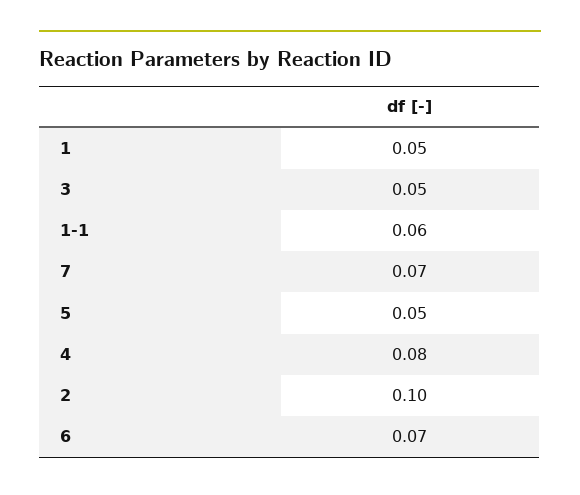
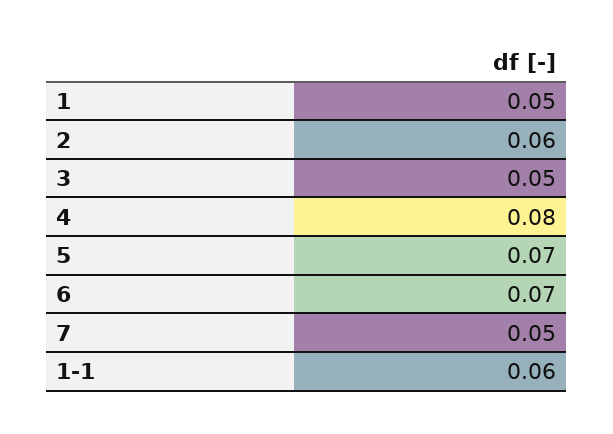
7: 0.07 -> 0.05
5: 0.05 -> 0.07
2: 0.1 -> 0.06

